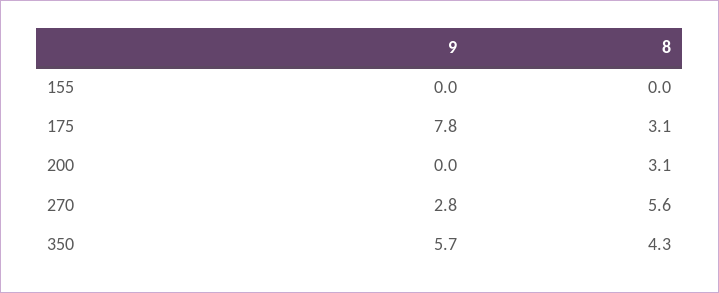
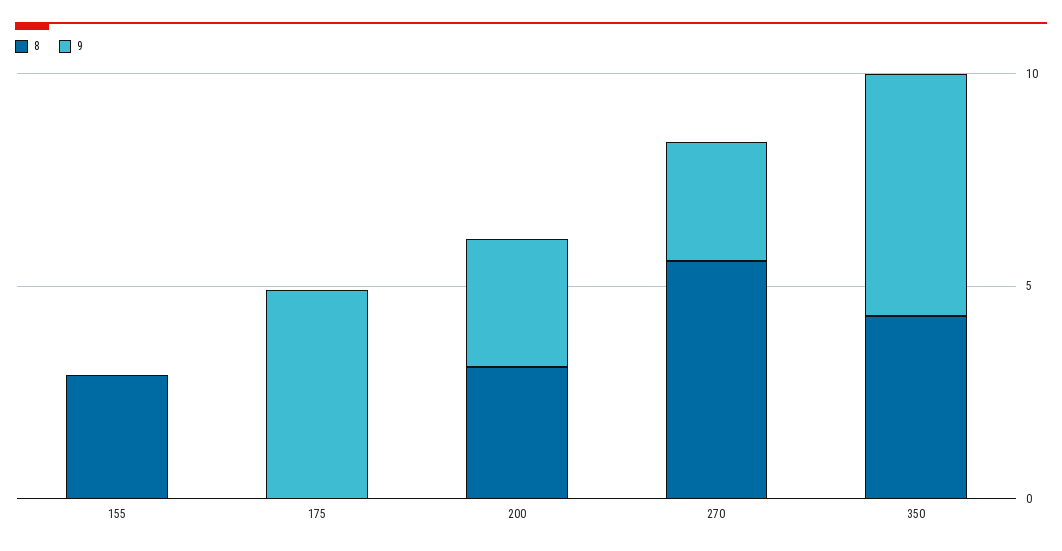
8, 155: 0 -> 3
9, 175: 7.8 -> 5
8, 175: 3.1 -> 0
9, 200: 0 -> 3

